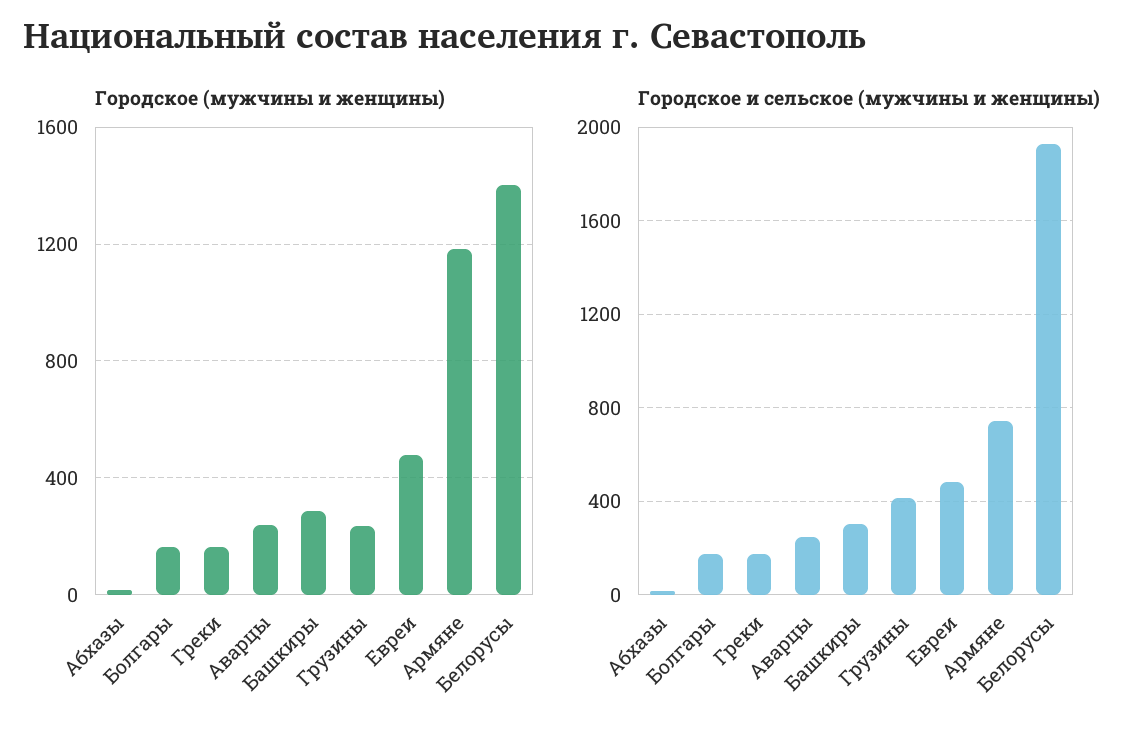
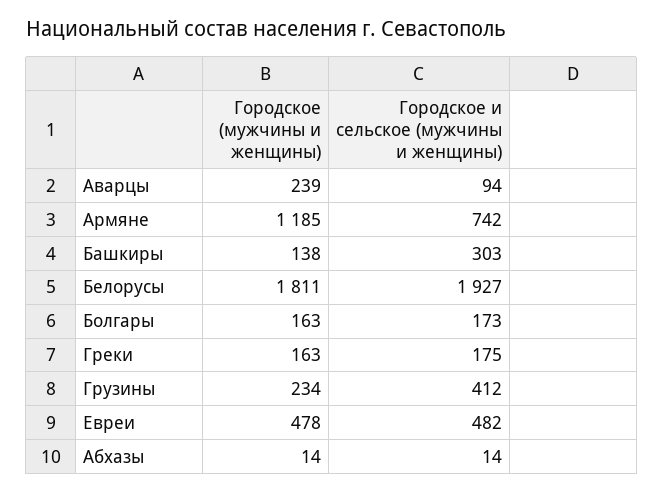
Городское (мужчины и женщины), Башкиры: 300 -> 138
Городское (мужчины и женщины), Белорусы: 1400 -> 1811
Городское и сельское (мужчины и женщины), Аварцы: 250 -> 94

